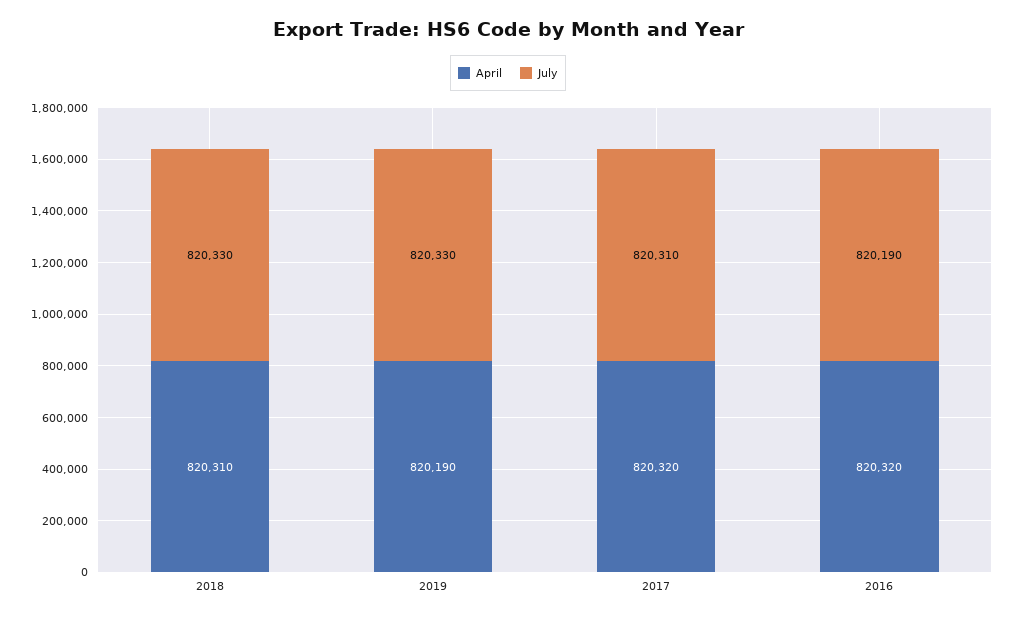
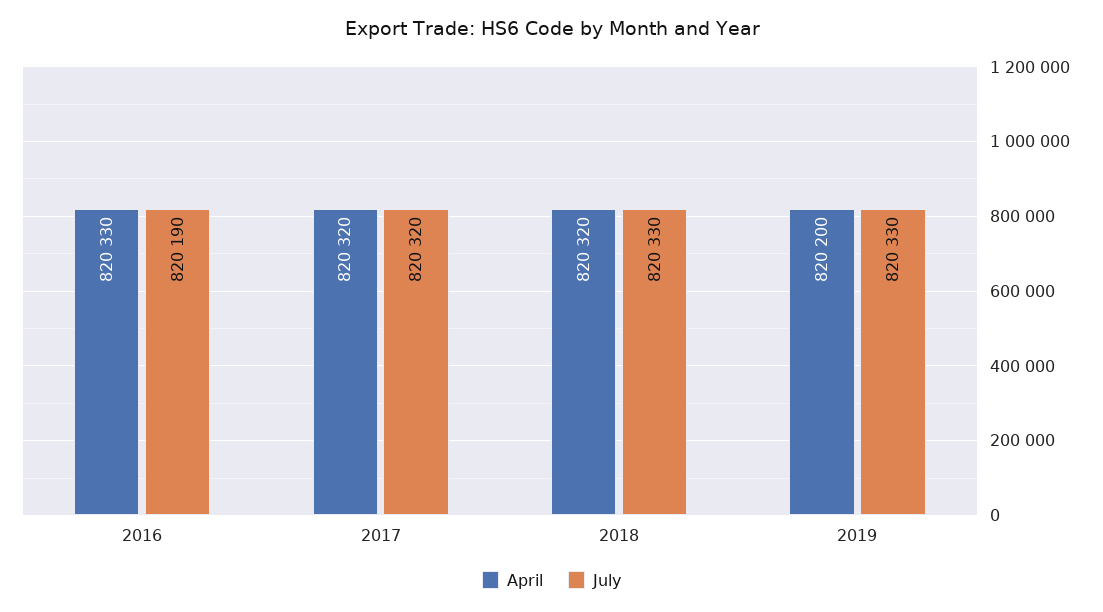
April, 2018: 820310 -> 820320
April, 2019: 820190 -> 820200
July, 2017: 820310 -> 820320
April, 2016: 820320 -> 820330

